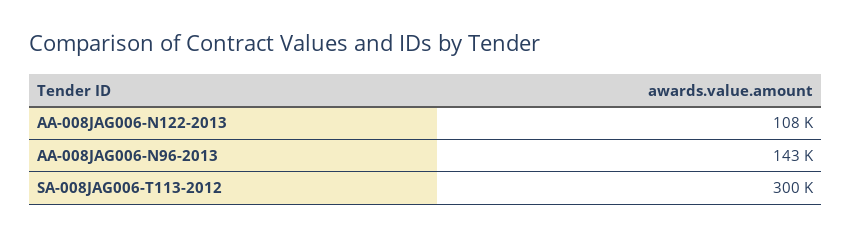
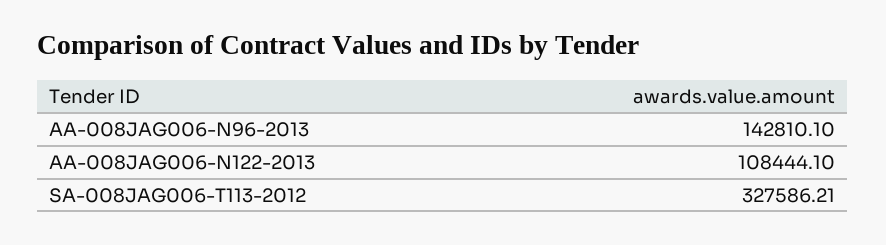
SA-008JAG006-T113-2012: 300000 -> 327586.21

